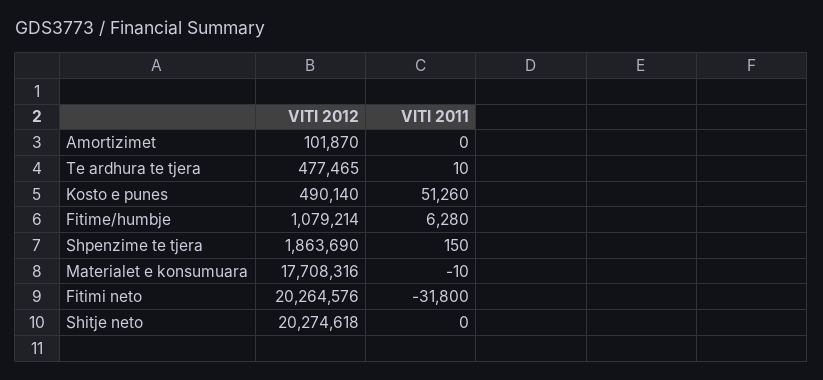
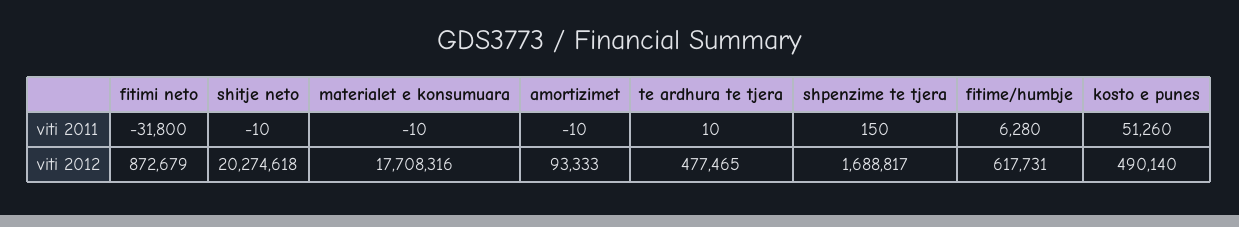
VITI 2012, Amortizimet: 101870 -> 93333
VITI 2011, Amortizimet: 0 -> -10
VITI 2012, Fitime/humbje: 1079214 -> 617731
VITI 2012, Shpenzime te tjera: 1863690 -> 1688817
VITI 2012, Fitimi neto: 20264576 -> 872679
VITI 2011, Shitje neto: 0 -> -10

